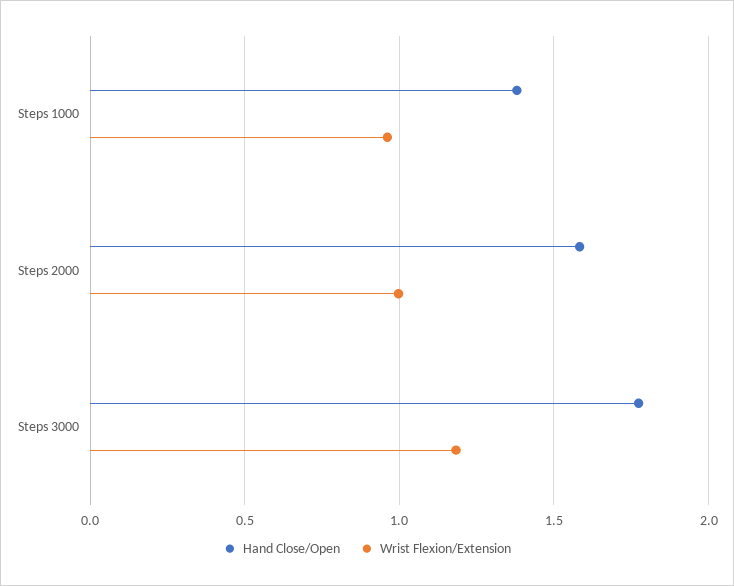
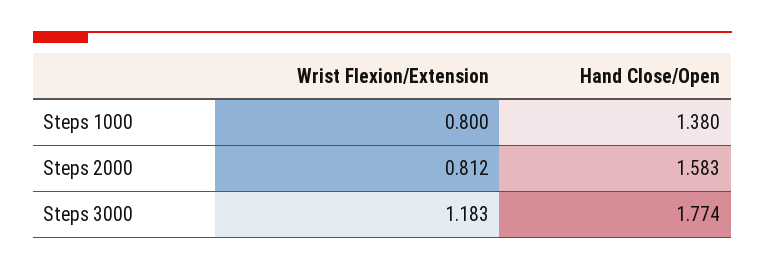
Wrist Flexion/Extension, Steps 1000: 0.95 -> 0.8
Wrist Flexion/Extension, Steps 2000: 1 -> 0.812

